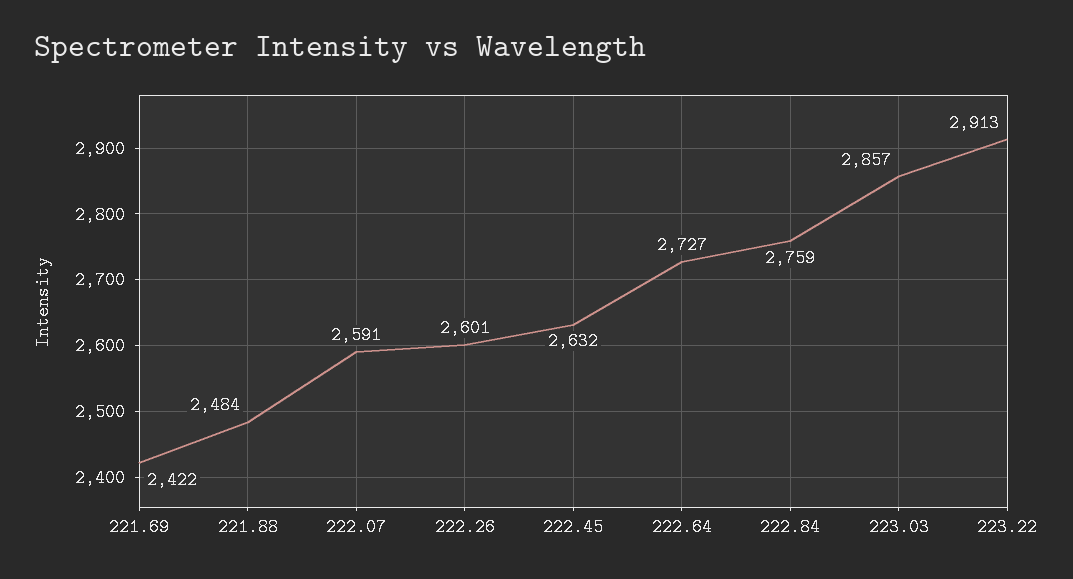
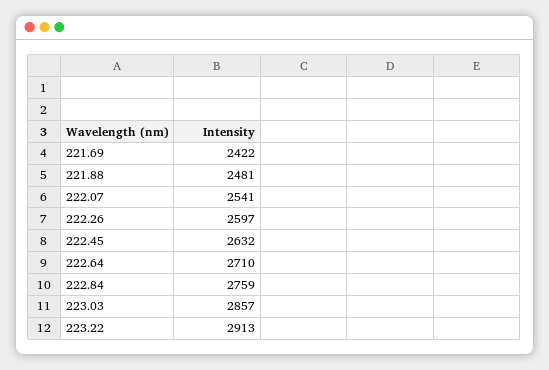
221.88: 2484 -> 2481
222.07: 2591 -> 2541
222.26: 2601 -> 2597
222.64: 2727 -> 2710

